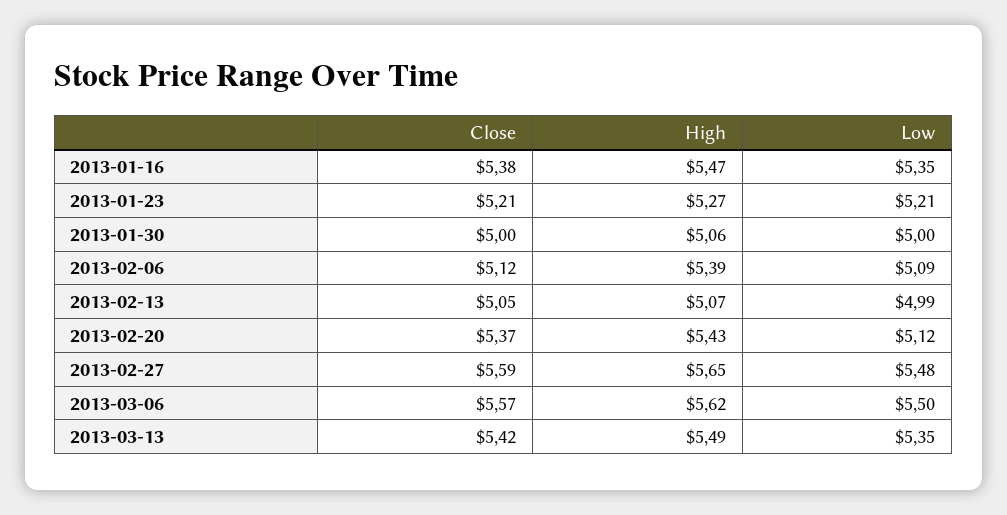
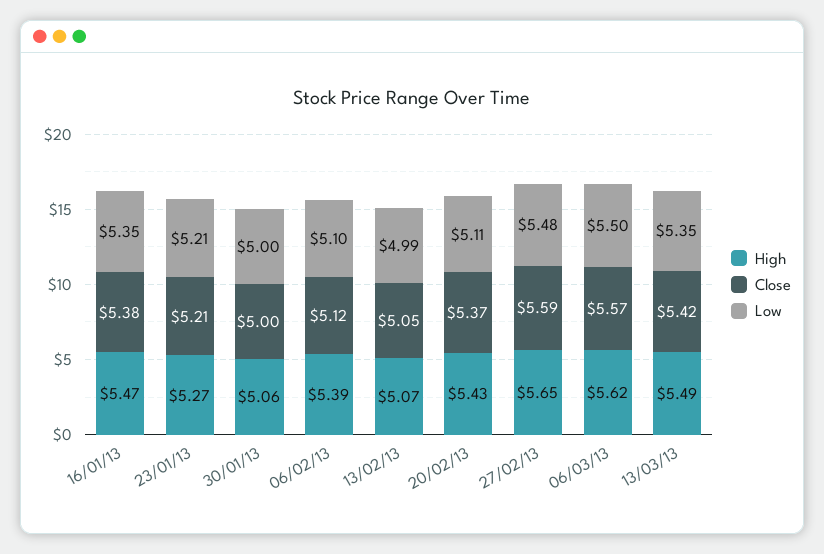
Low, 2013-02-06: 5.09 -> 5.1
Low, 2013-02-20: 5.12 -> 5.11

